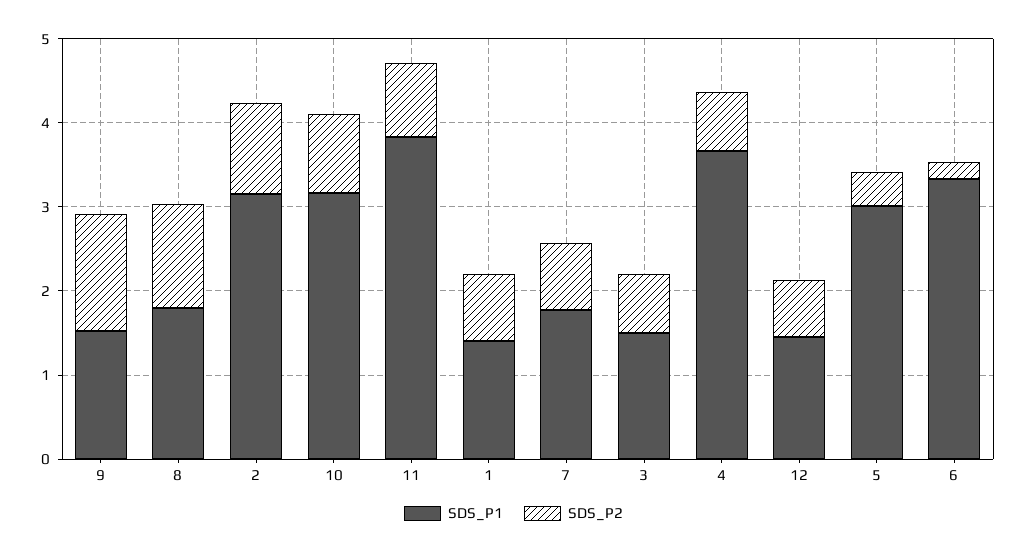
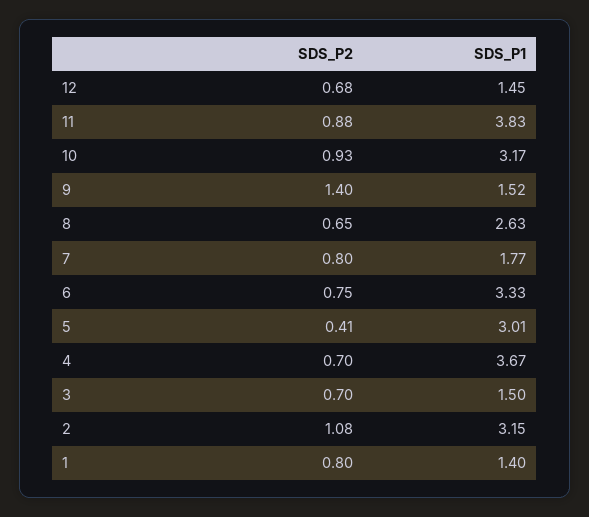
SDS_P1, 8: 1.8 -> 2.63
SDS_P2, 8: 1.2 -> 0.65
SDS_P2, 6: 0.2 -> 0.75

